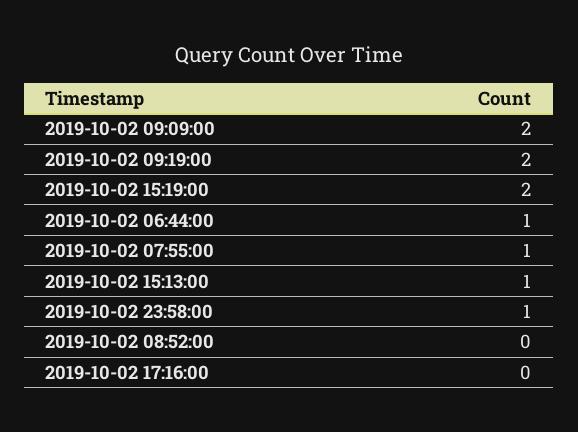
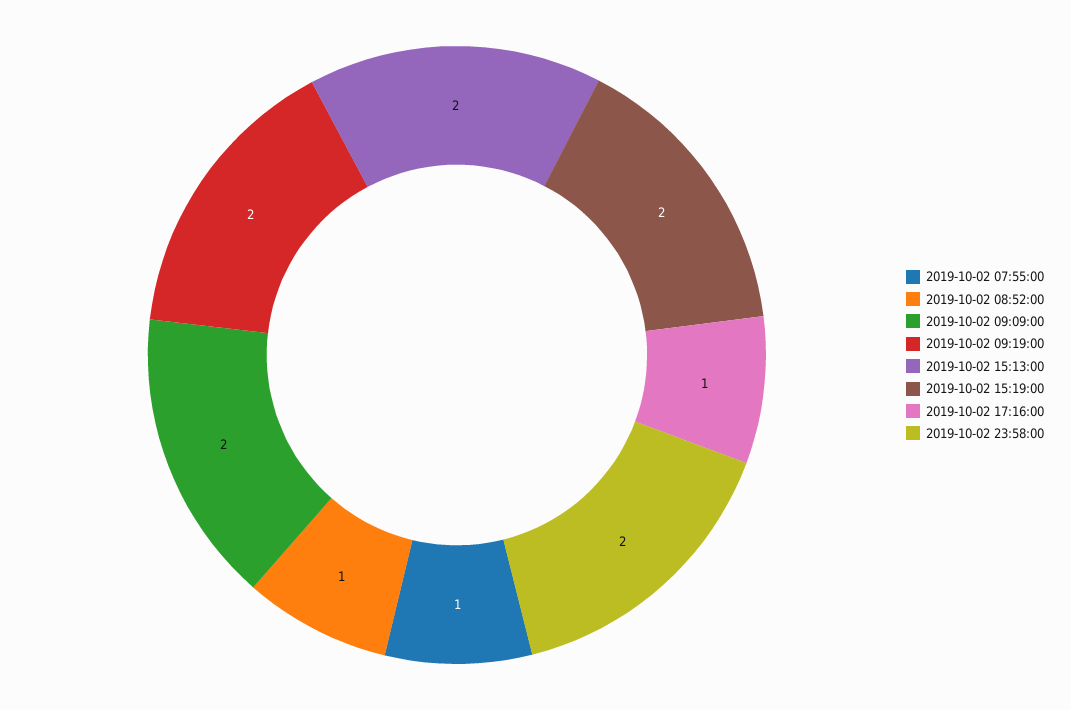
2019-10-02 06:44:00: 1 -> none
2019-10-02 15:13:00: 1 -> 2
2019-10-02 23:58:00: 1 -> 2
2019-10-02 08:52:00: 0 -> 1
2019-10-02 17:16:00: 0 -> 1

